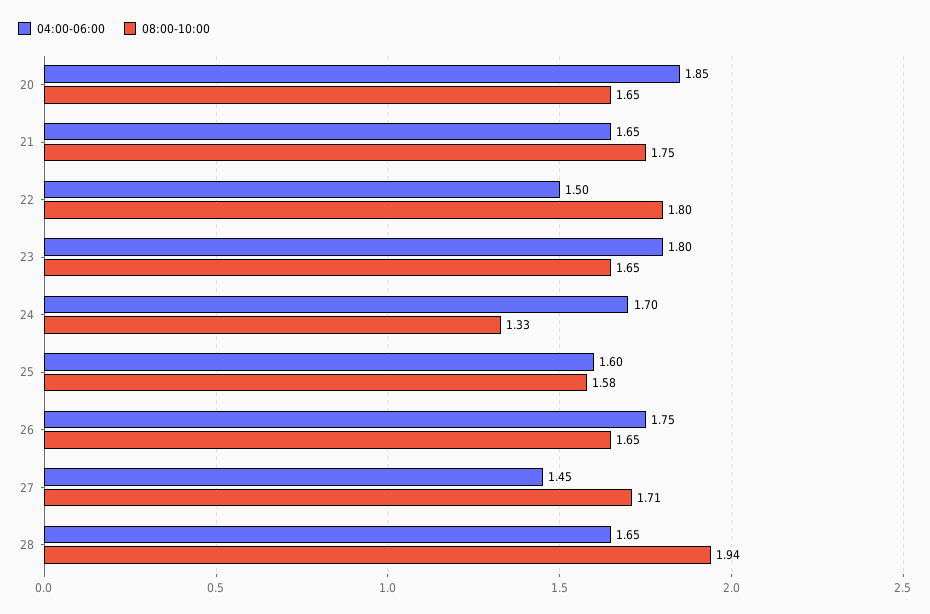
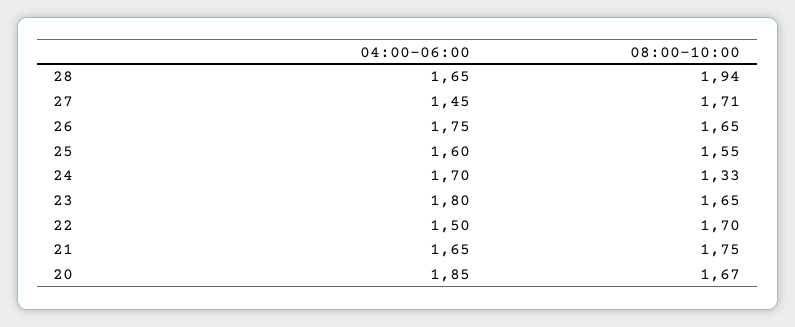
08:00-10:00, 20: 1.65 -> 1.67
08:00-10:00, 22: 1.8 -> 1.7
08:00-10:00, 25: 1.58 -> 1.55

